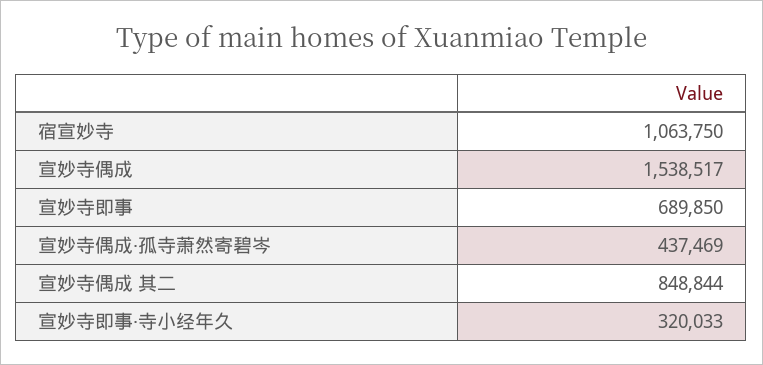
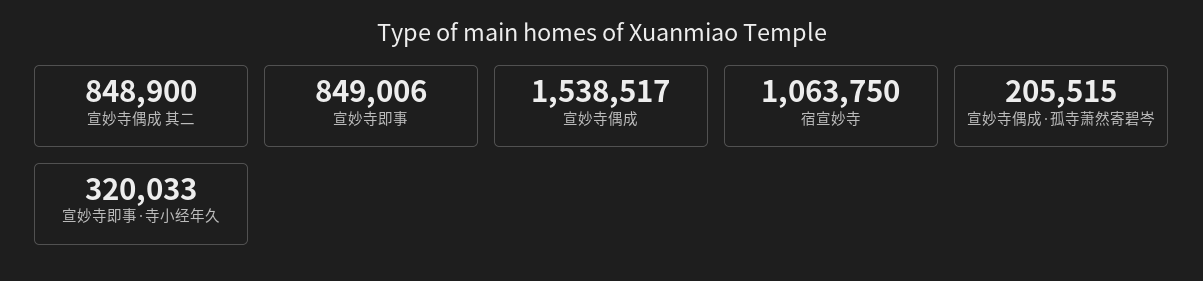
宣妙寺即事: 689850 -> 849006
宣妙寺偶成·孤寺萧然寄碧岑: 437469 -> 205515
宣妙寺偶成 其二: 848844 -> 848900

